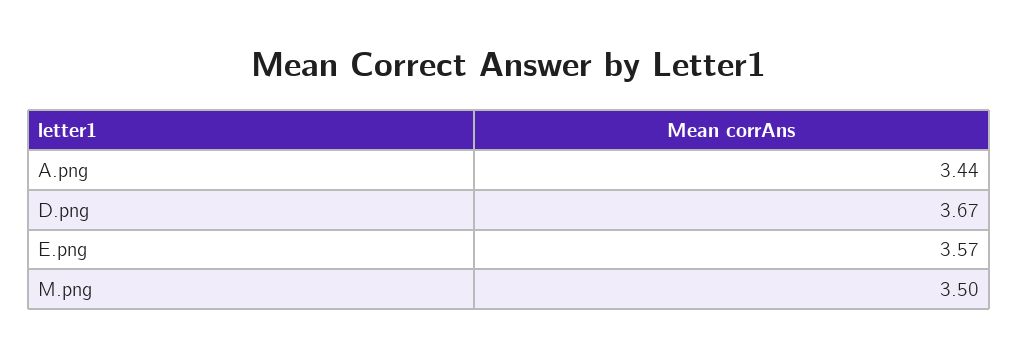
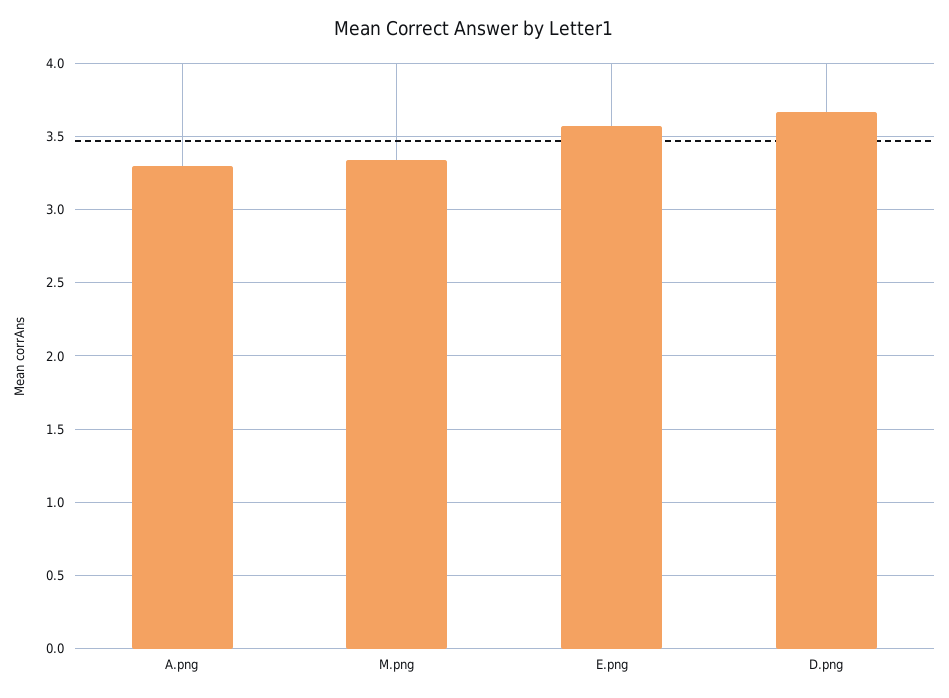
A.png: 3.44 -> 3.3
M.png: 3.5 -> 3.35

